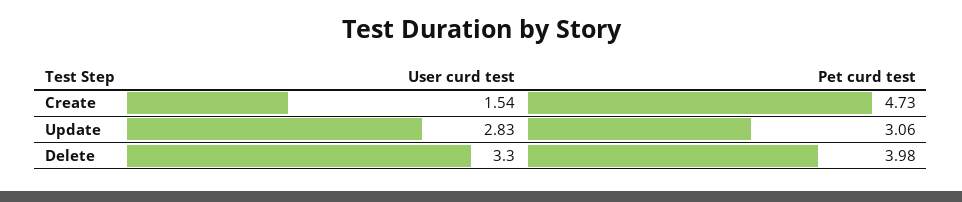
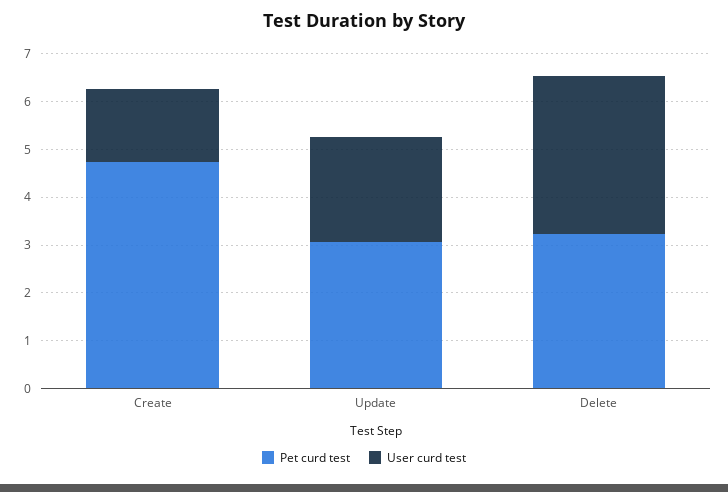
User curd test, Update: 2.83 -> 2.2
Pet curd test, Delete: 3.98 -> 3.2

